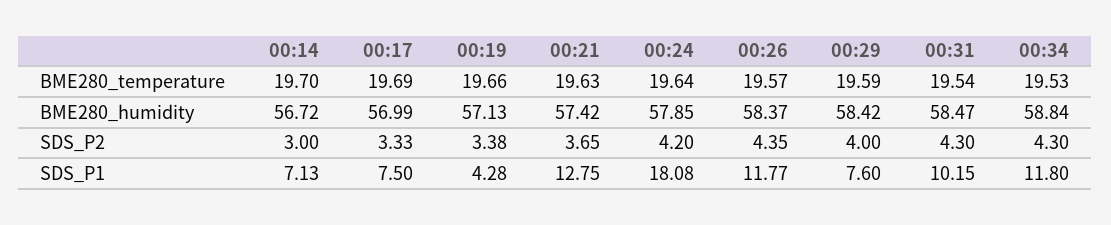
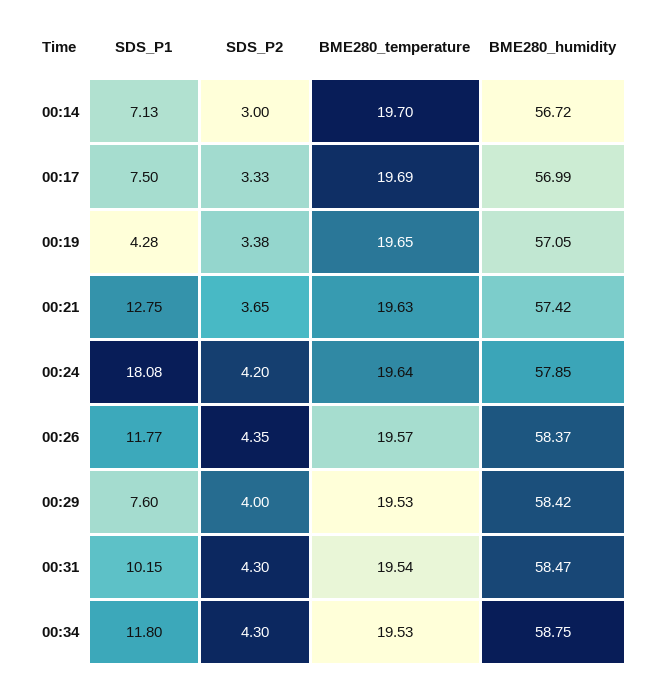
00:19, BME280_temperature: 19.66 -> 19.65
00:29, BME280_temperature: 19.59 -> 19.53
00:19, BME280_humidity: 57.13 -> 57.05
00:34, BME280_humidity: 58.84 -> 58.75

